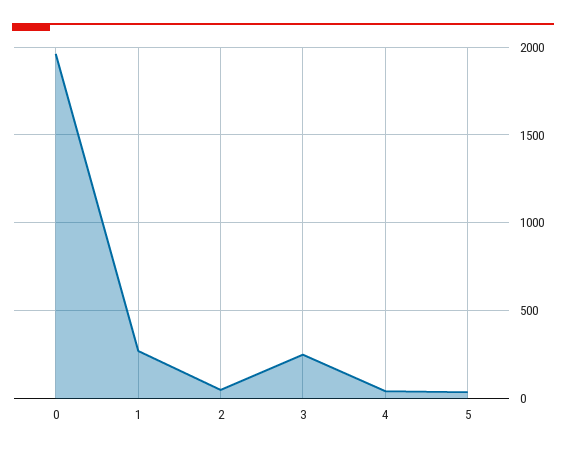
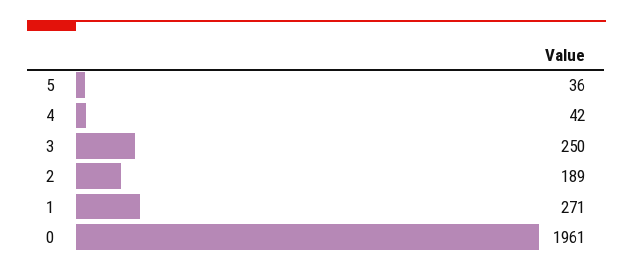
2: 50 -> 189

